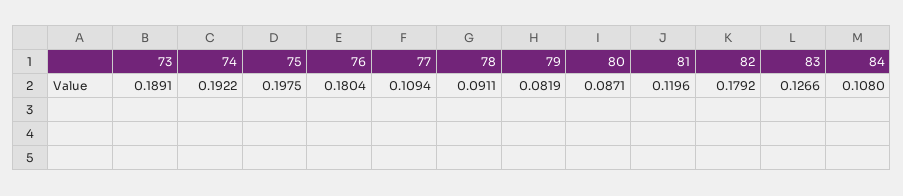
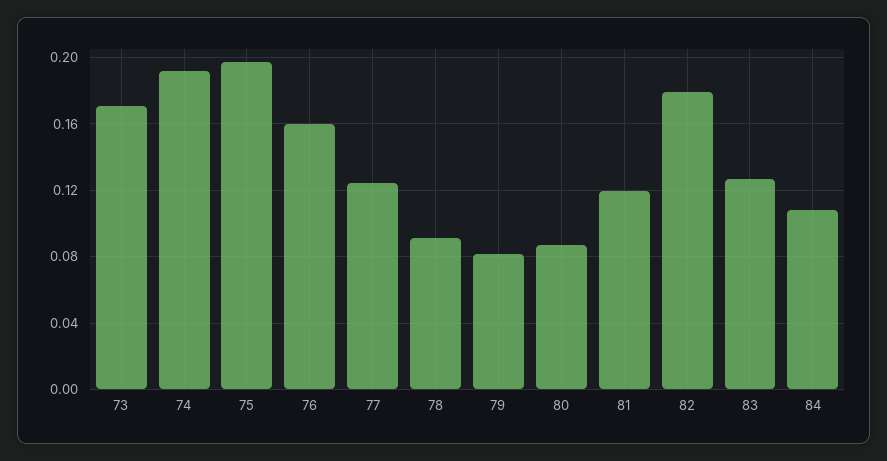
73: 0.1891 -> 0.17
76: 0.1804 -> 0.16
77: 0.1094 -> 0.125

